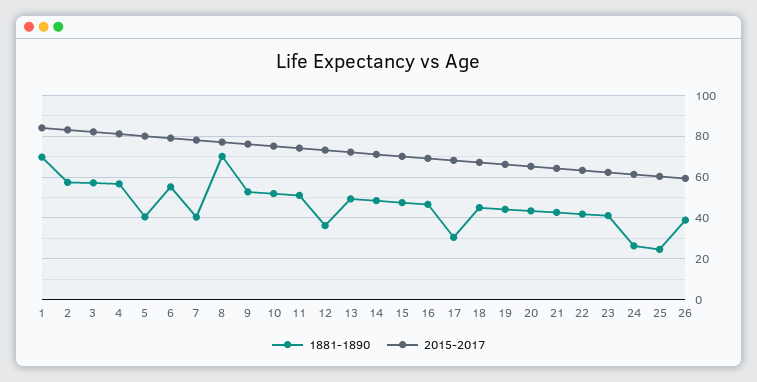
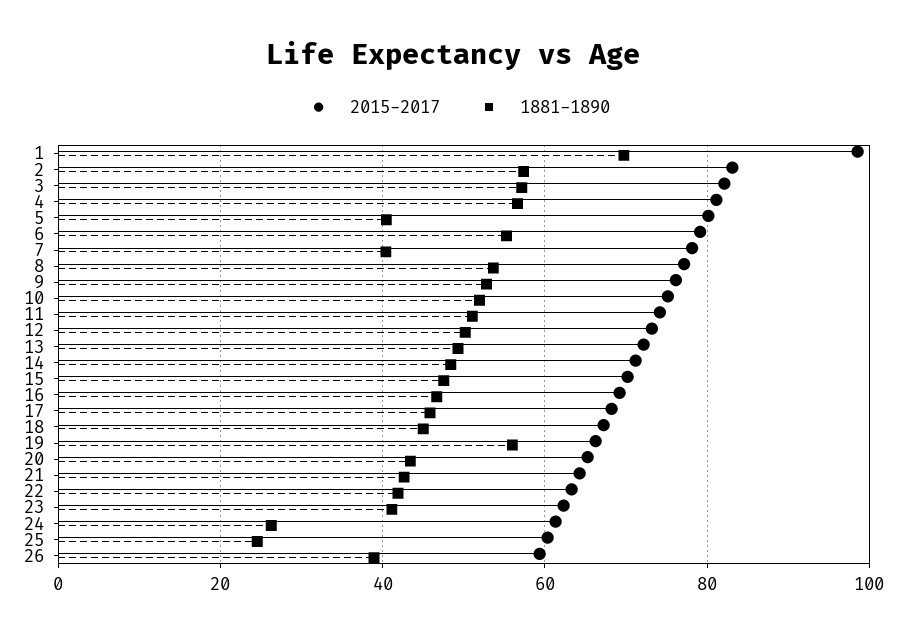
2015-2017, 1: 85 -> 98
1881-1890, 8: 70 -> 54
1881-1890, 12: 35 -> 50
1881-1890, 17: 30 -> 46
1881-1890, 19: 45 -> 56

